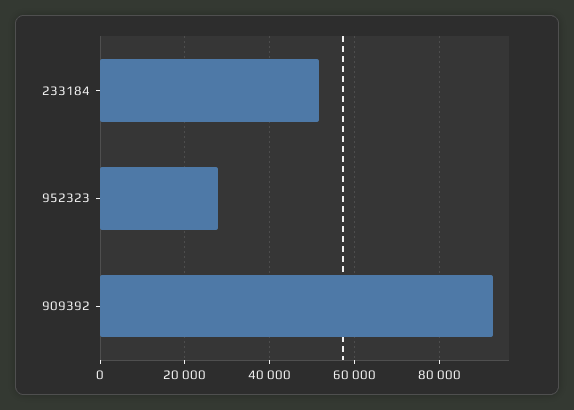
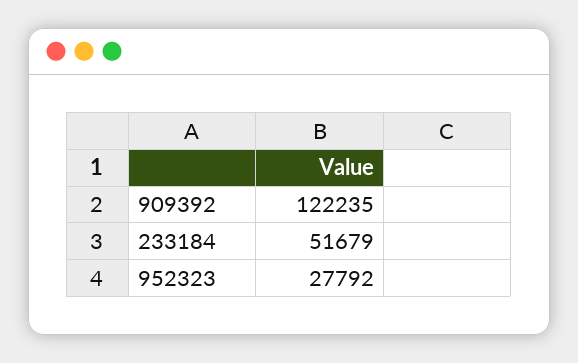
909392: 92000 -> 122235

